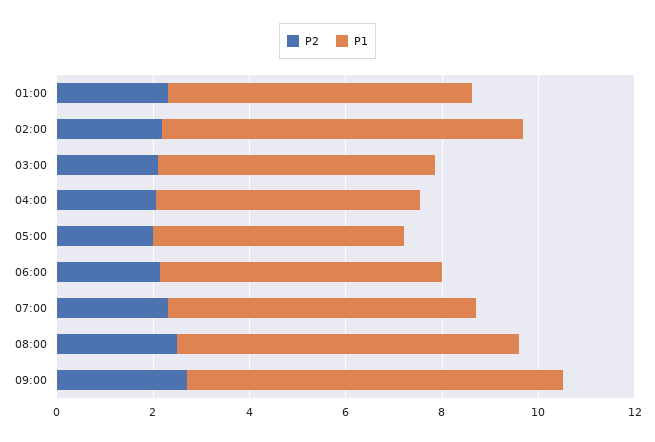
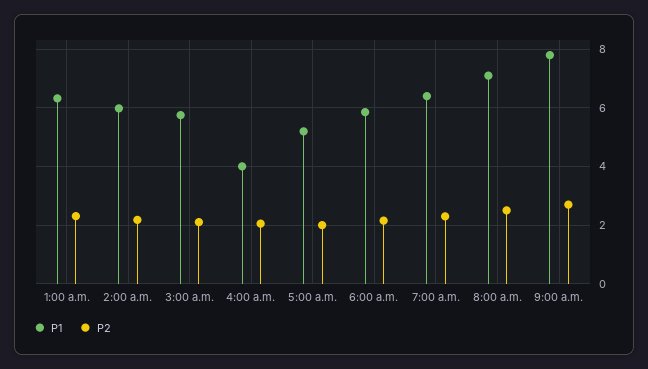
P1, 02:00: 7.5 -> 6
P1, 04:00: 5.5 -> 4

